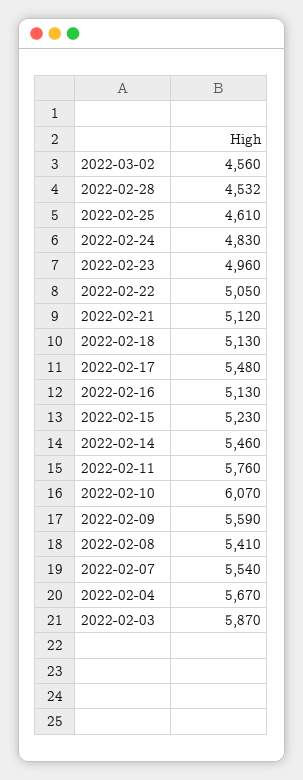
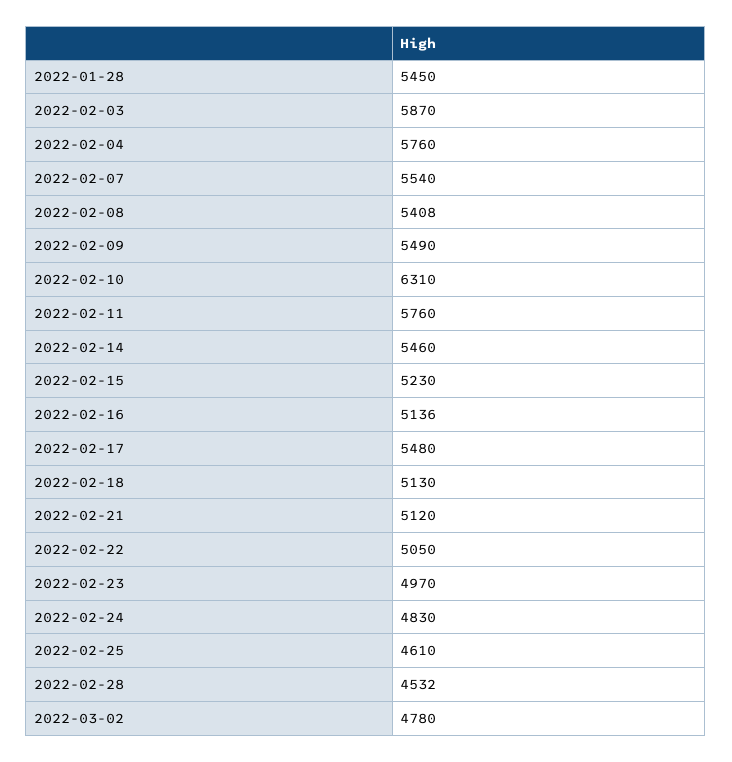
2022-03-02: 4560 -> 4780
2022-02-23: 4960 -> 4970
2022-02-16: 5130 -> 5136
2022-02-10: 6070 -> 6310
2022-02-09: 5590 -> 5490
2022-02-08: 5410 -> 5408
2022-02-04: 5670 -> 5760
2022-01-28: none -> 5450

